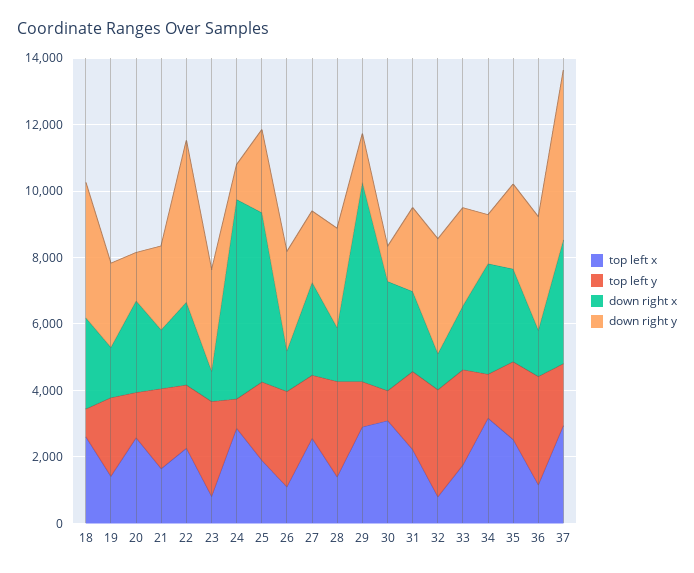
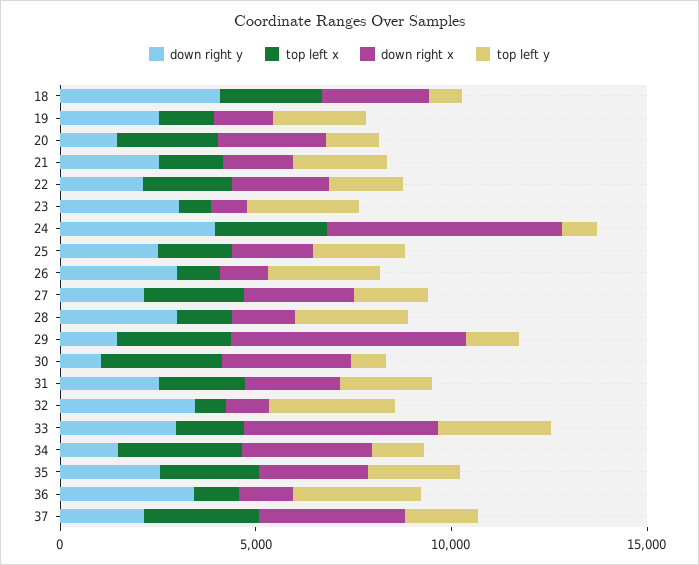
down right y, 22: 5000 -> 2000
down right y, 24: 1000 -> 4000
down right x, 25: 5000 -> 2000
down right x, 33: 2000 -> 5000
down right y, 37: 5000 -> 2000

